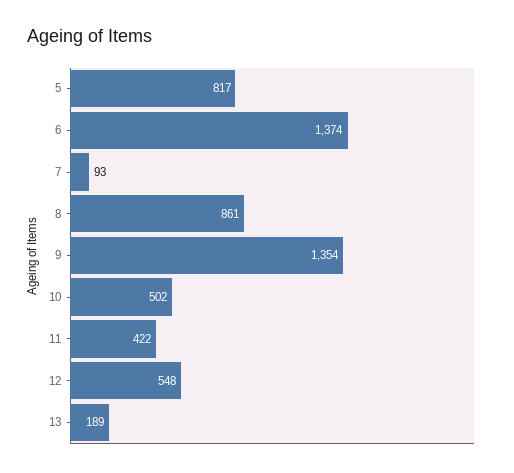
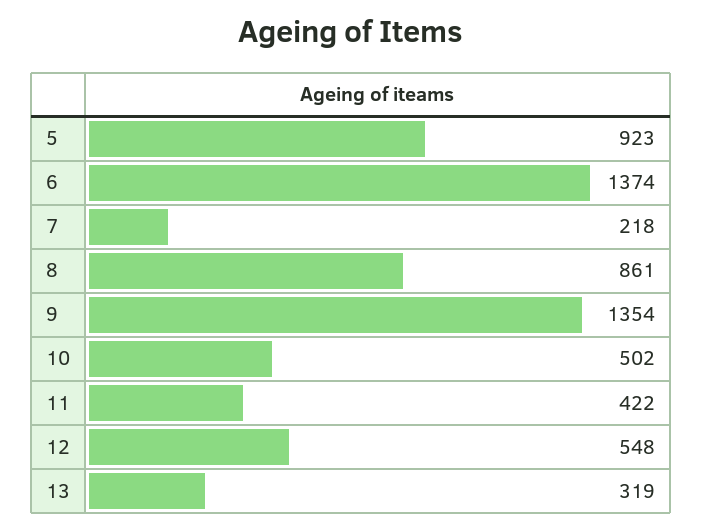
5: 817 -> 923
7: 93 -> 218
13: 189 -> 319

